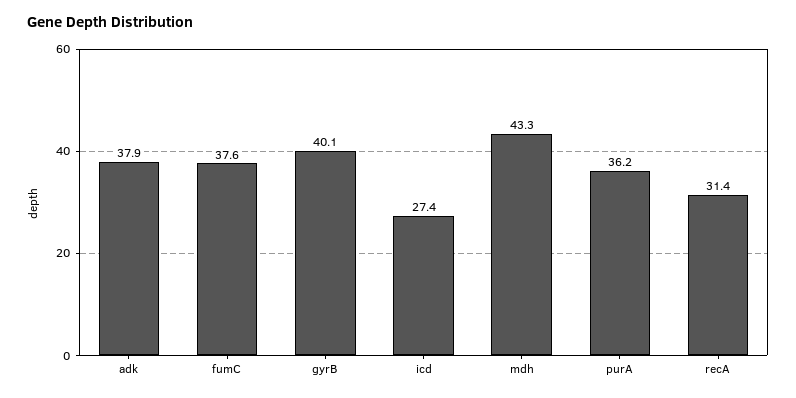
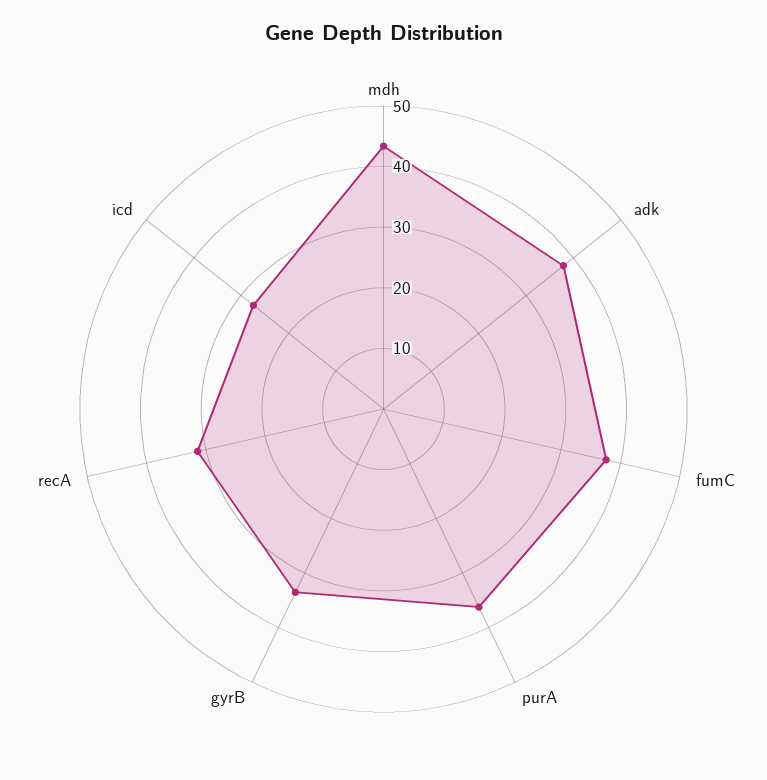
gyrB: 40.1 -> 34

